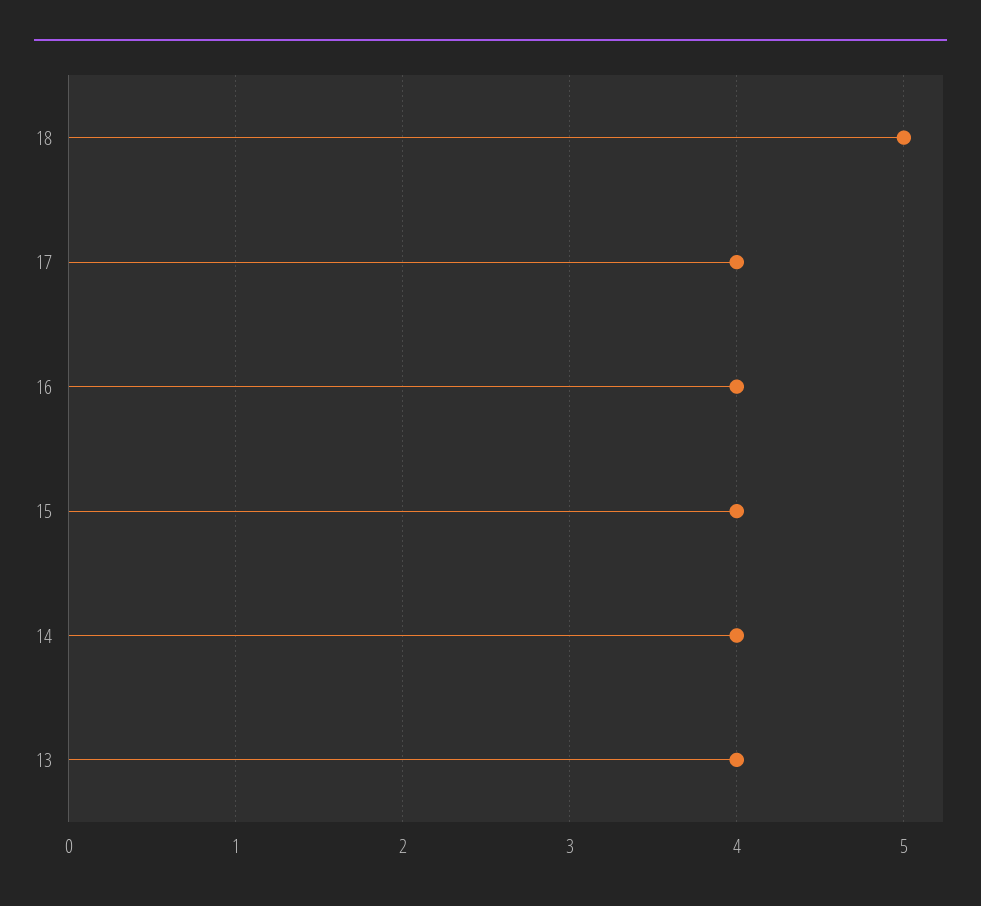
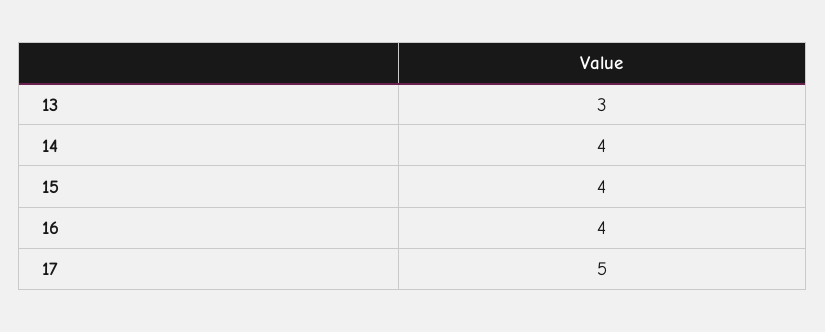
18: 5 -> none
17: 4 -> 5
13: 4 -> 3

